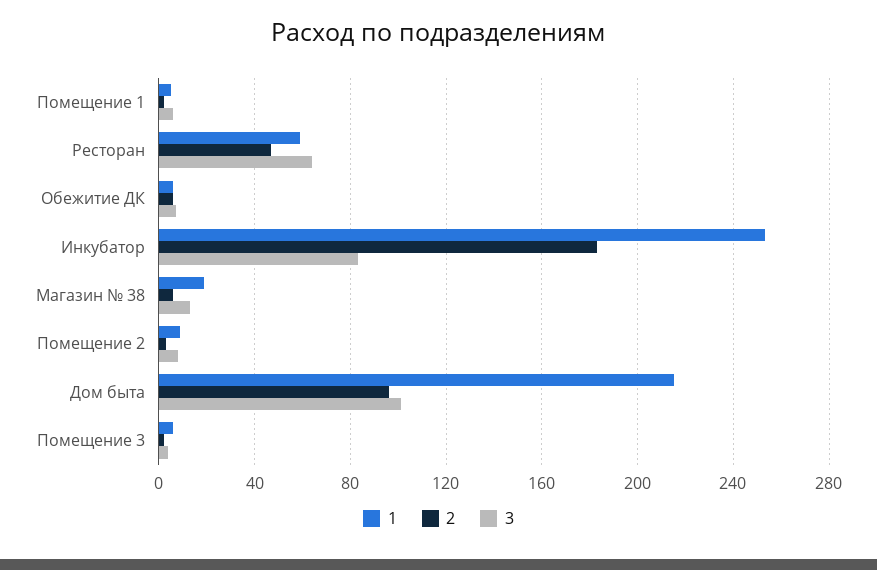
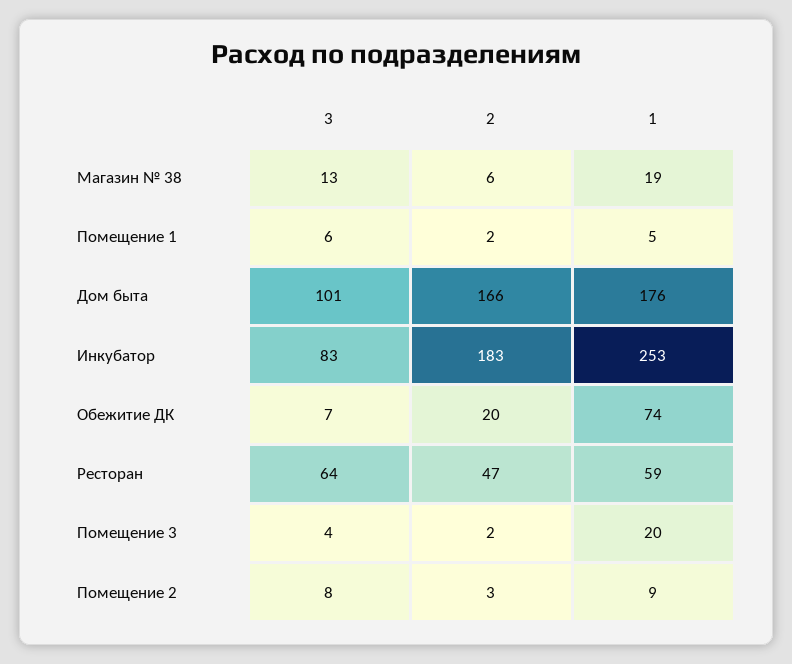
1, Обежитие ДК: 5 -> 74
2, Обежитие ДК: 5 -> 20
1, Дом быта: 215 -> 176
2, Дом быта: 95 -> 166
1, Помещение 3: 5 -> 20

